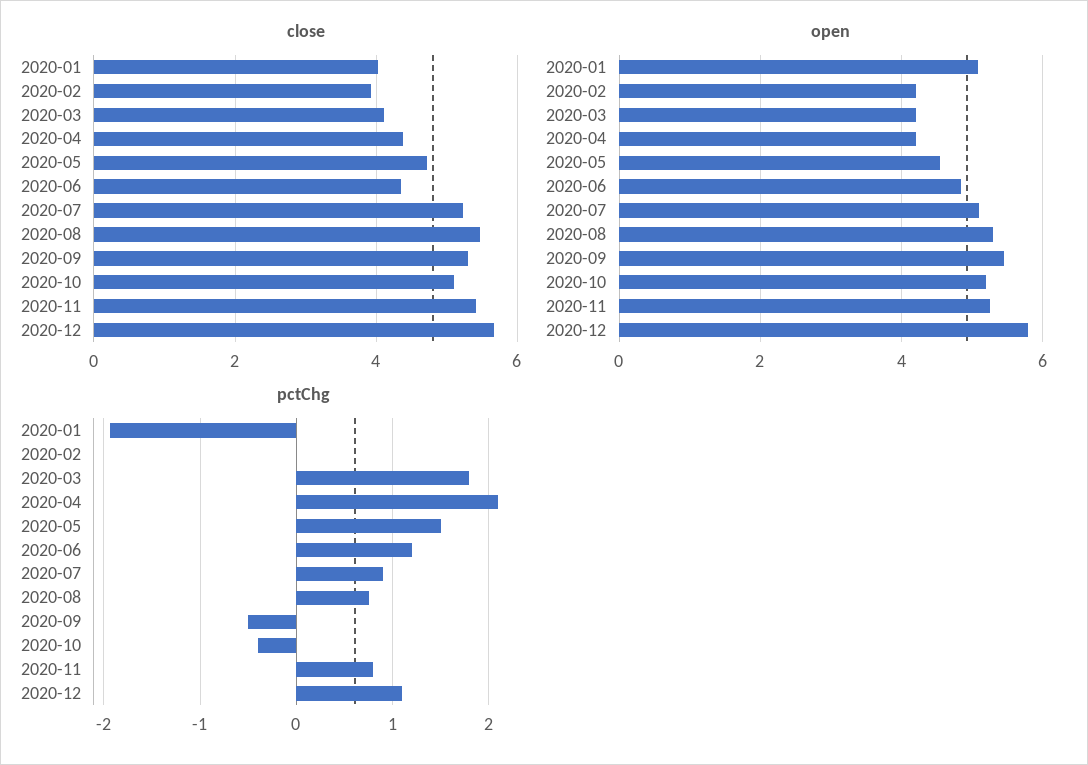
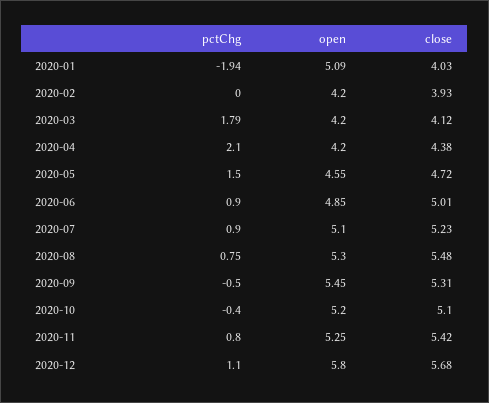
close, 2020-06: 4.4 -> 5.01
pctChg, 2020-06: 1.2 -> 0.9

